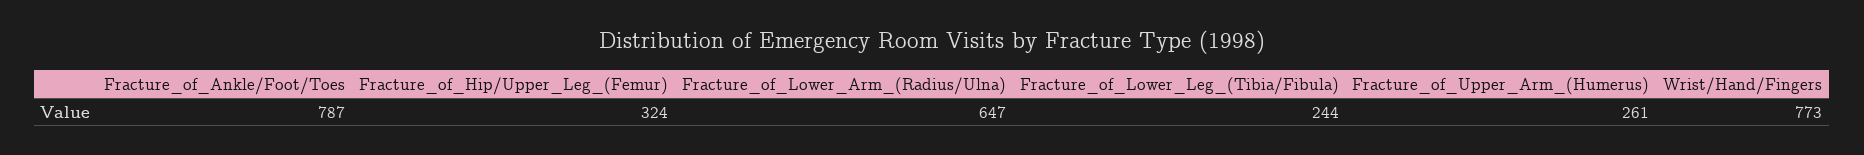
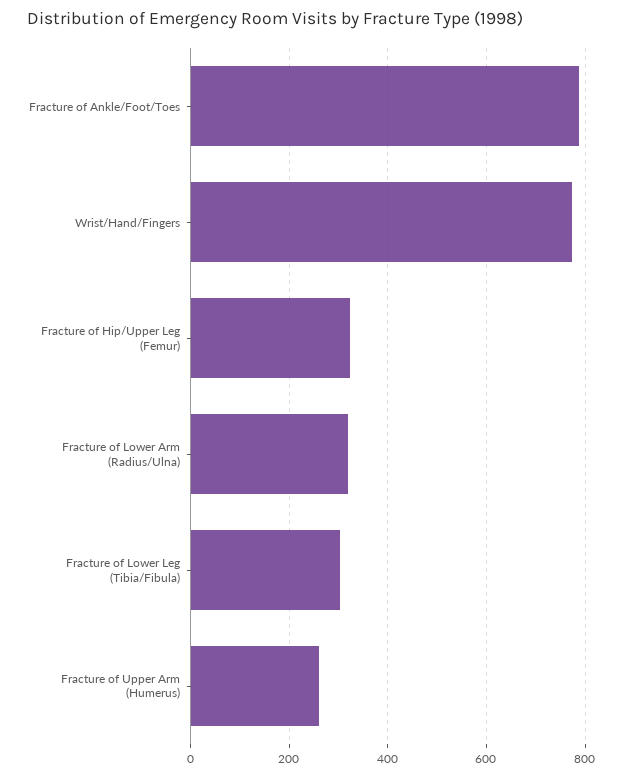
Fracture_of_Lower_Arm_(Radius/Ulna): 647 -> 320
Fracture_of_Lower_Leg_(Tibia/Fibula): 244 -> 300

